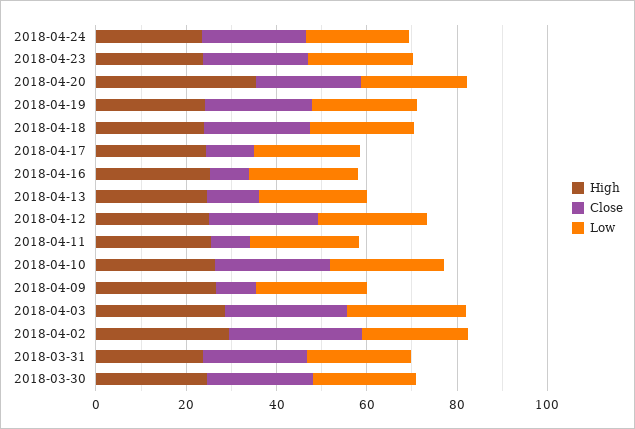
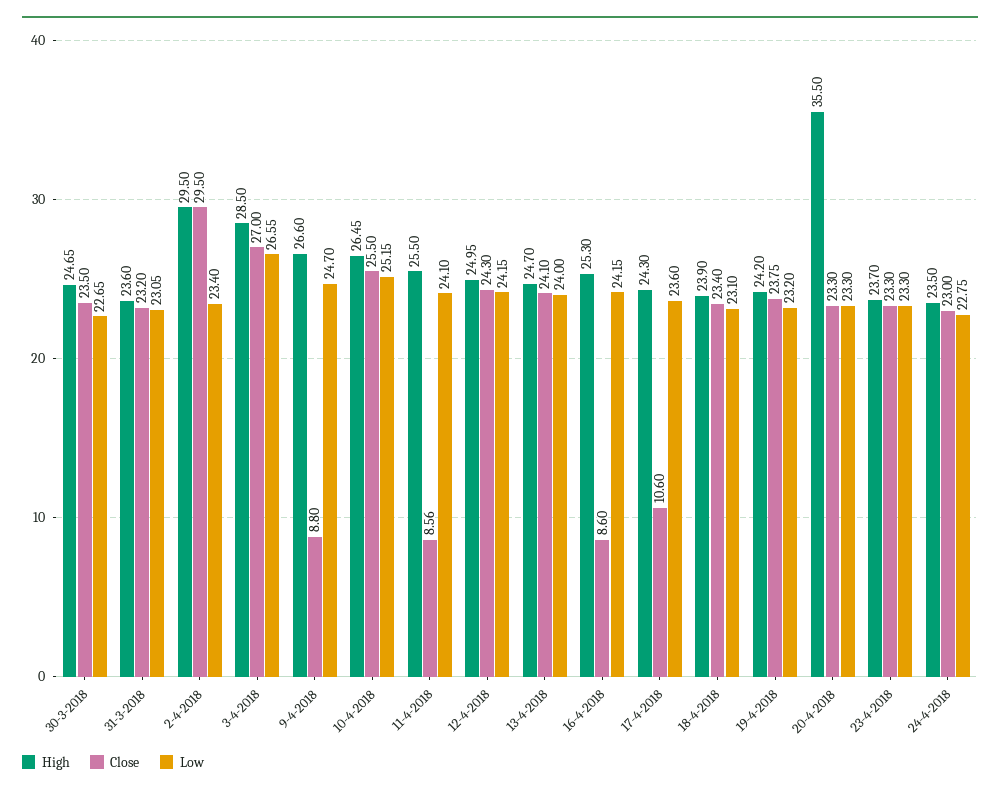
Close, 2018-04-13: 10 -> 24.1

